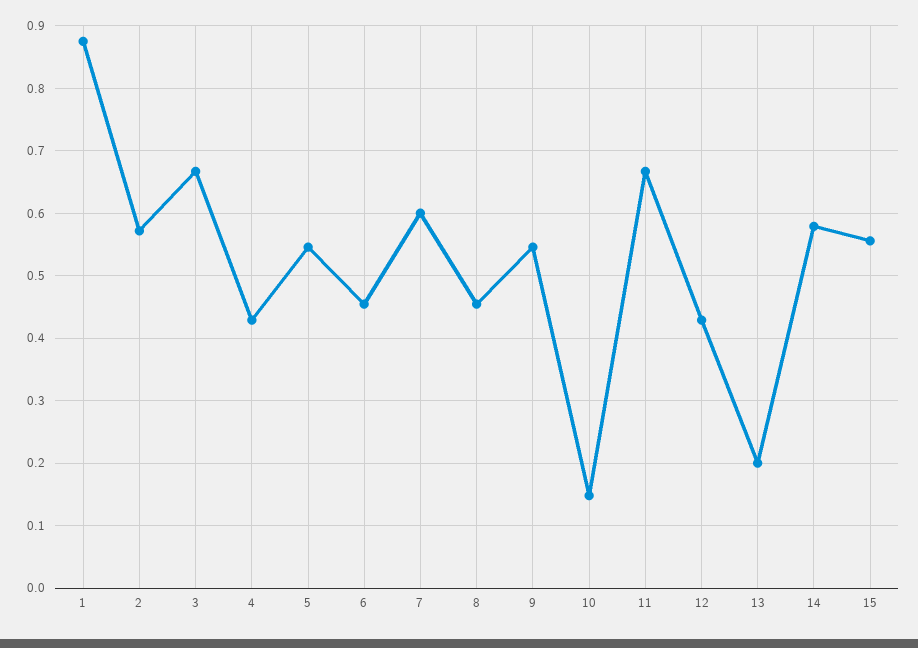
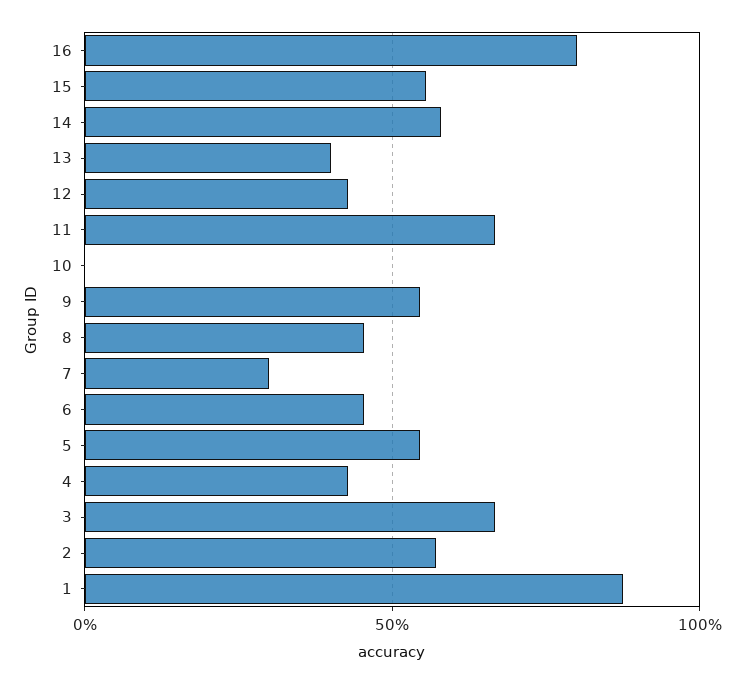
7: 0.6 -> 0.3
10: 0.15 -> 0
13: 0.2 -> 0.4
16: none -> 0.8

